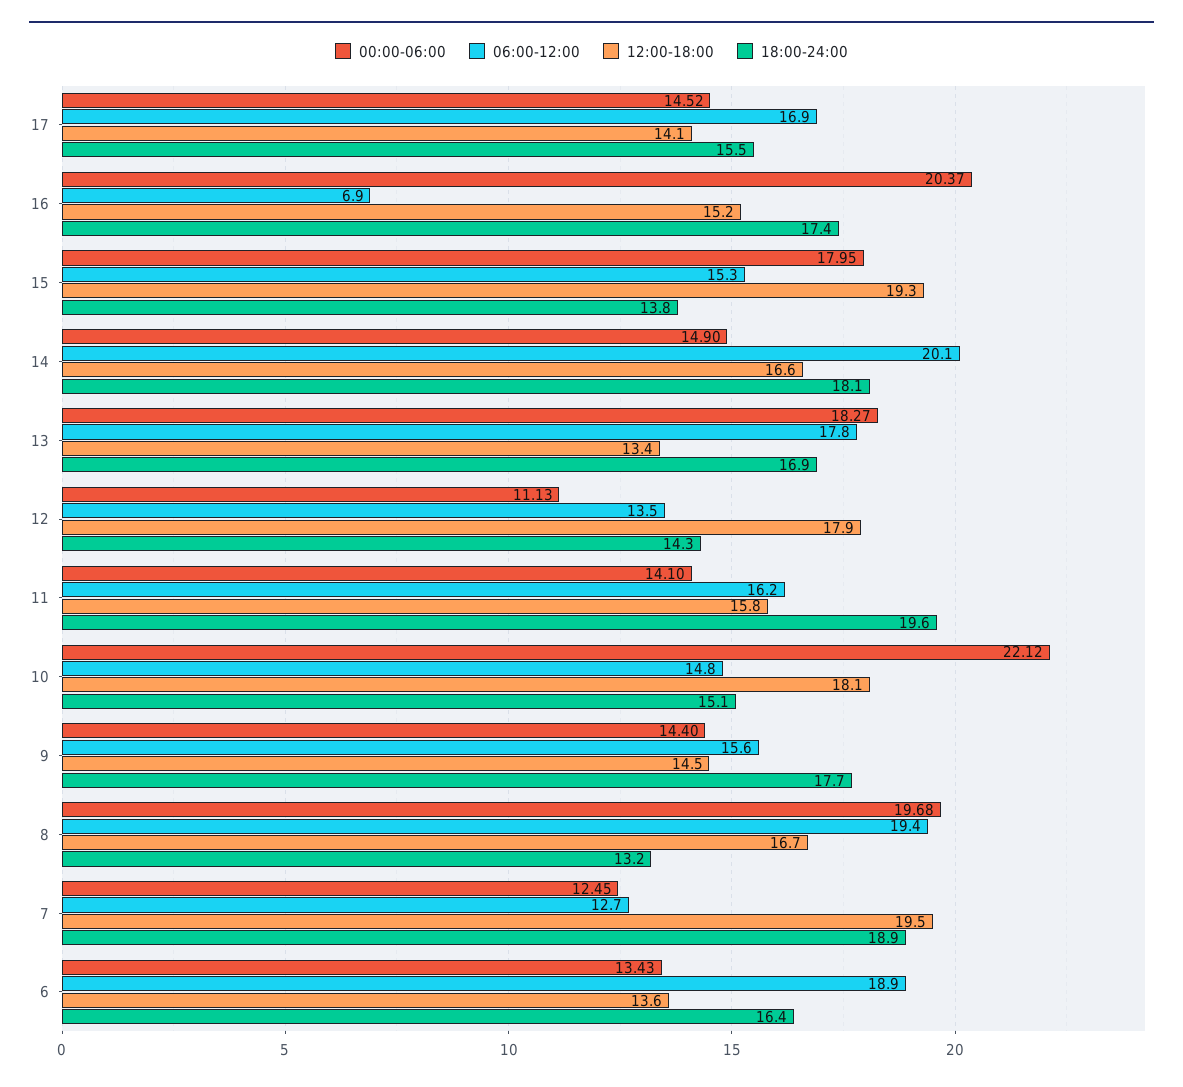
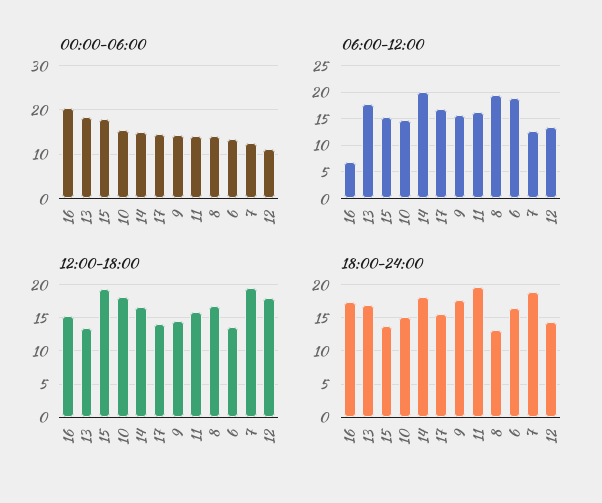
00:00-06:00, 10: 22.12 -> 16
00:00-06:00, 8: 19.68 -> 14

